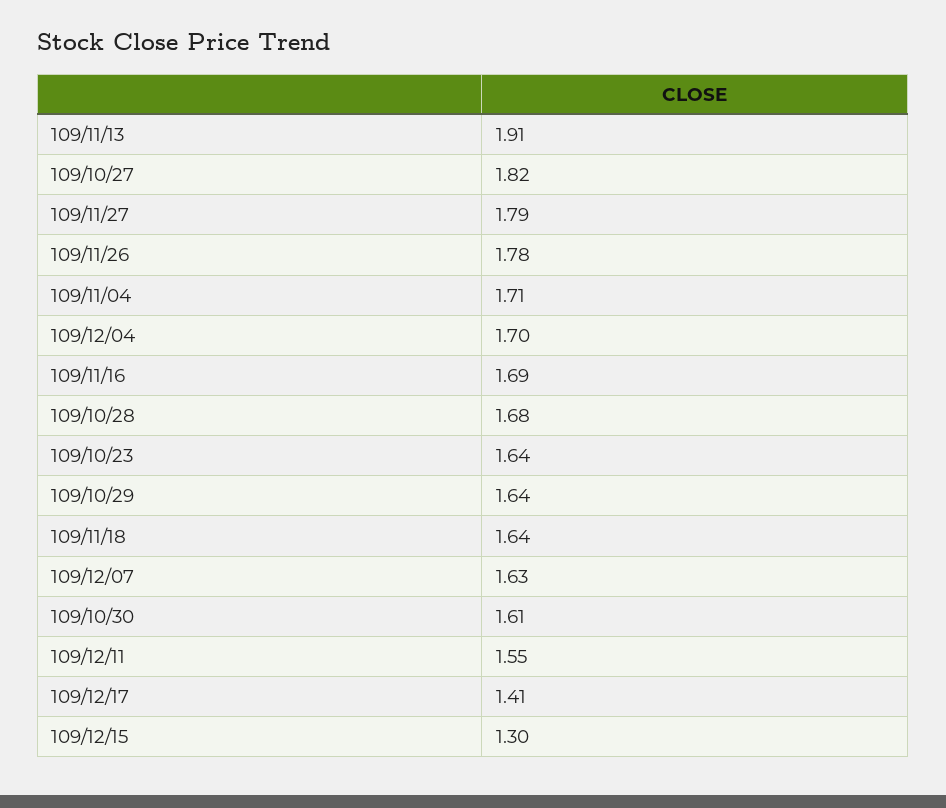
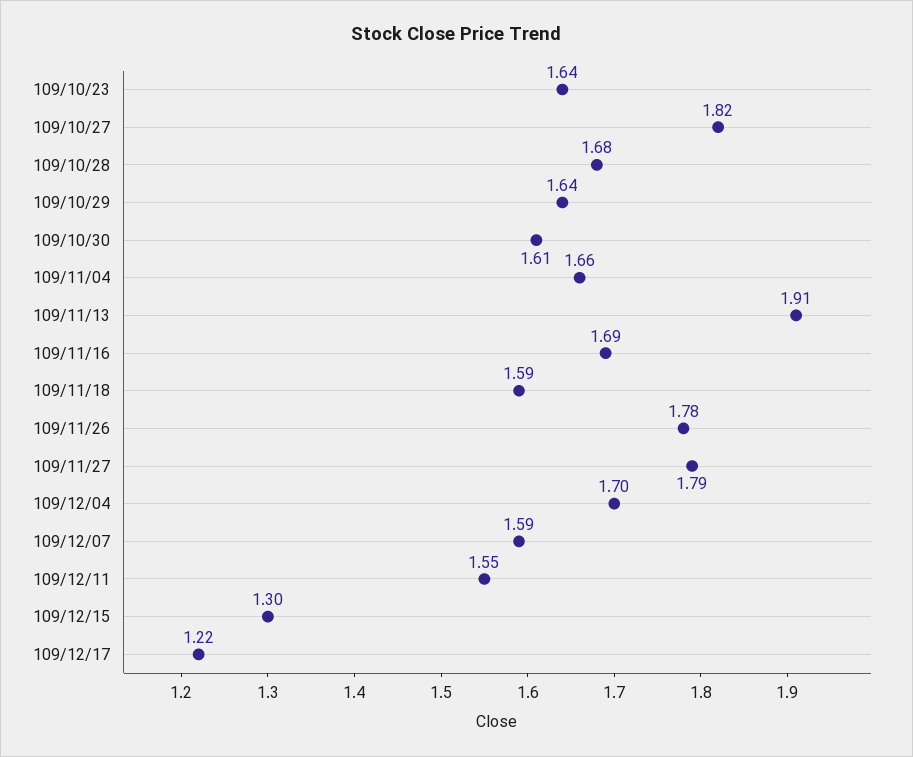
109/11/04: 1.71 -> 1.66
109/11/18: 1.64 -> 1.59
109/12/07: 1.63 -> 1.59
109/12/17: 1.41 -> 1.22

